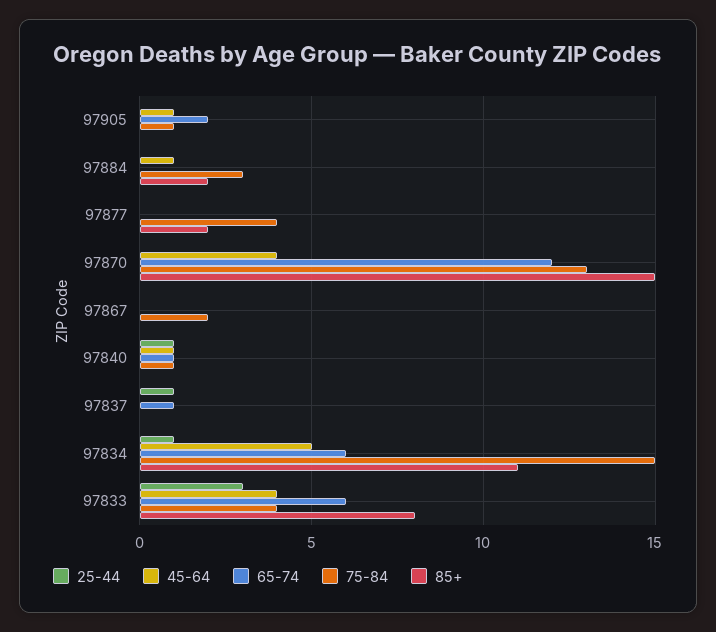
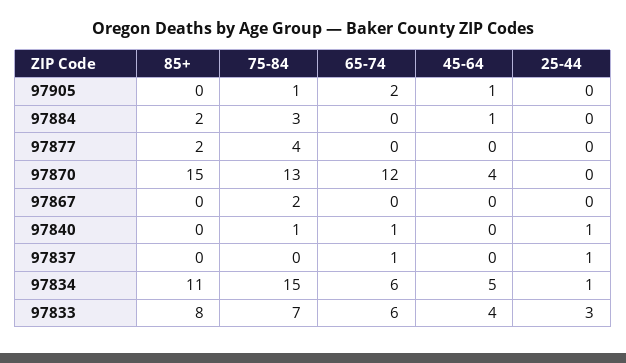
45-64, 97840: 1 -> 0
75-84, 97833: 4 -> 7

